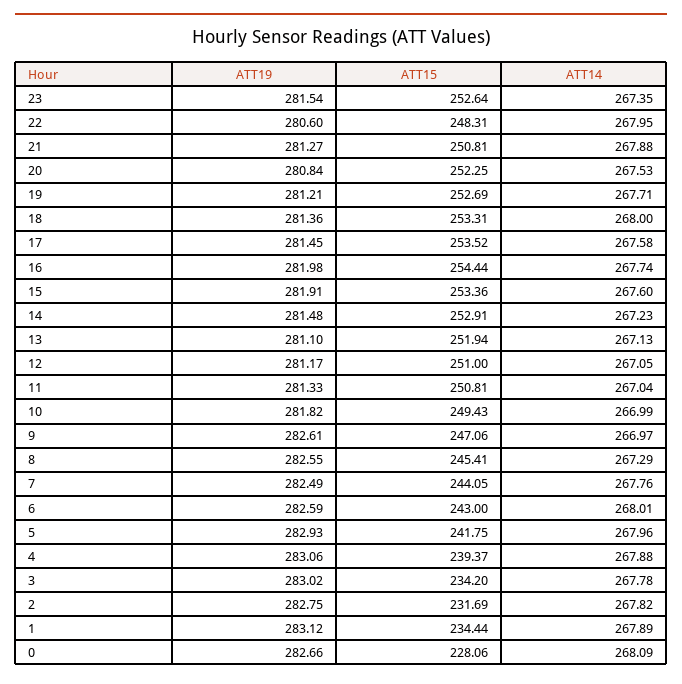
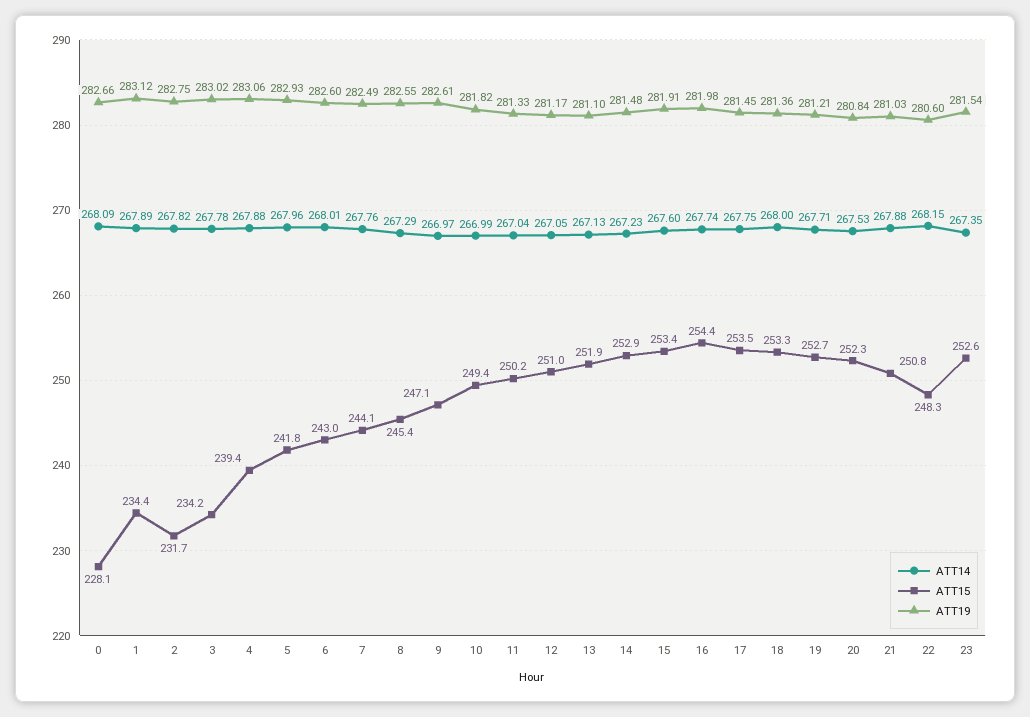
ATT14, 22: 267.95 -> 268.15
ATT19, 21: 281.27 -> 281.03
ATT14, 17: 267.58 -> 267.75
ATT15, 11: 250.81 -> 250.2
ATT19, 6: 282.59 -> 282.6

